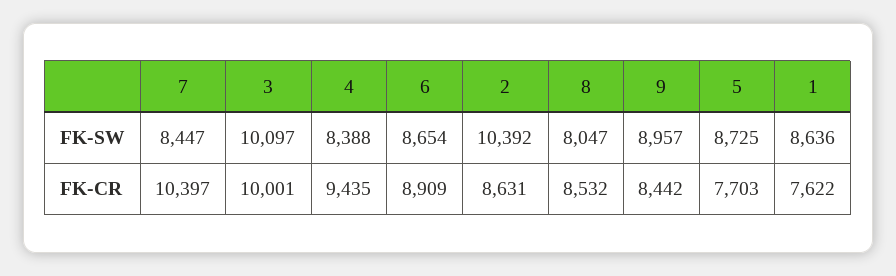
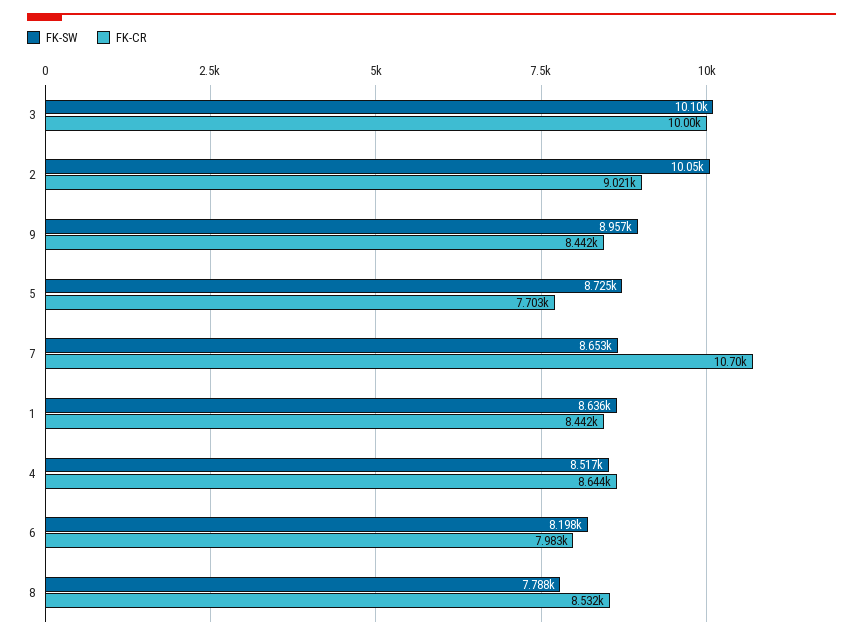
FK-SW, 7: 8447 -> 8653
FK-SW, 4: 8388 -> 8517
FK-SW, 6: 8654 -> 8198
FK-SW, 2: 10392 -> 10050
FK-SW, 8: 8047 -> 7788
FK-CR, 7: 10397 -> 10700
FK-CR, 4: 9435 -> 8644
FK-CR, 6: 8909 -> 7983
FK-CR, 2: 8631 -> 9021
FK-CR, 1: 7622 -> 8442

